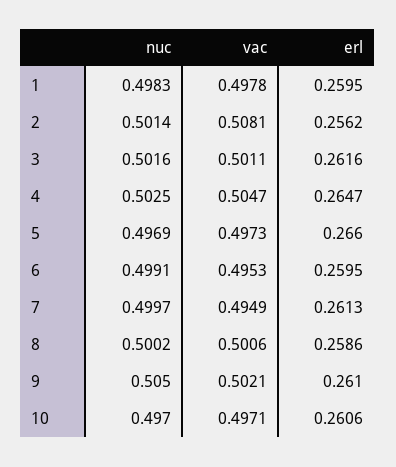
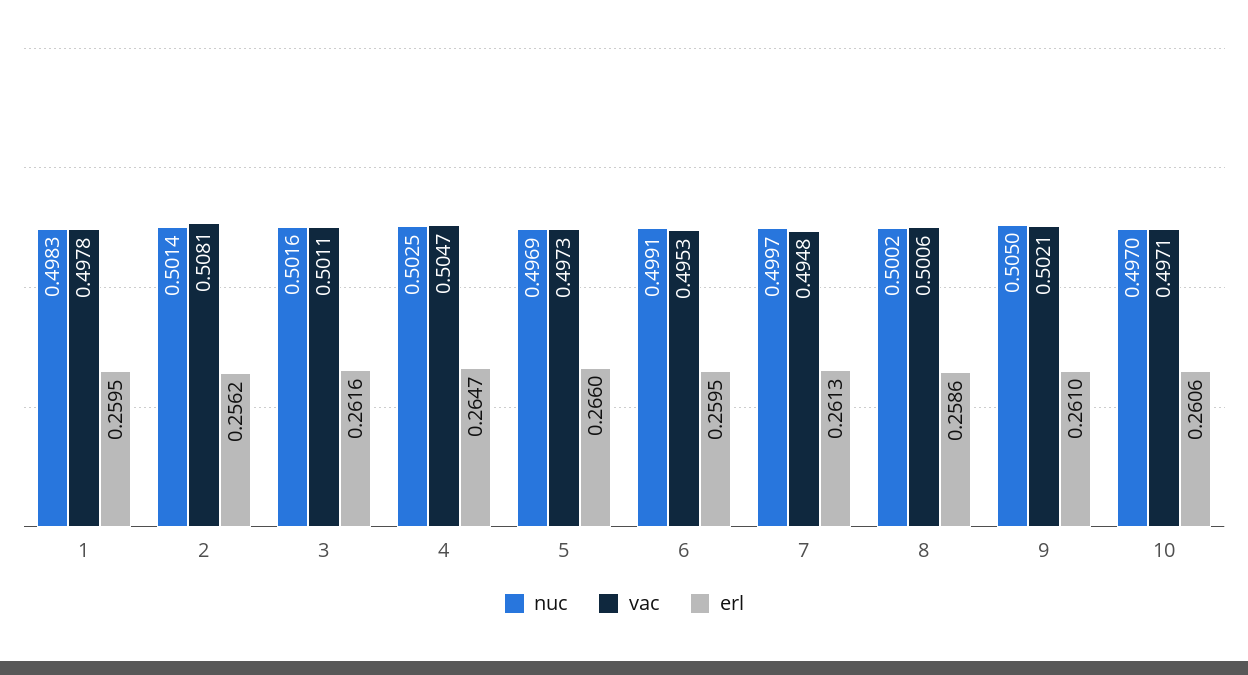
vac, 7: 0.4949 -> 0.4948

